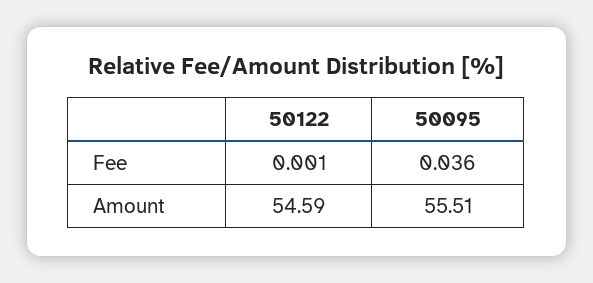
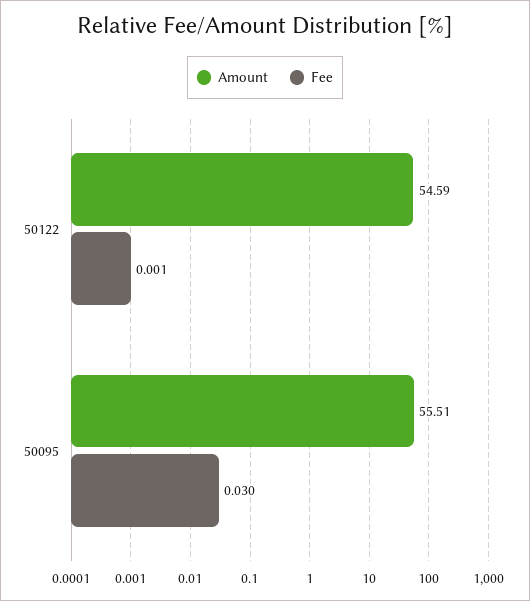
Fee, 50095: 0.036 -> 0.03

